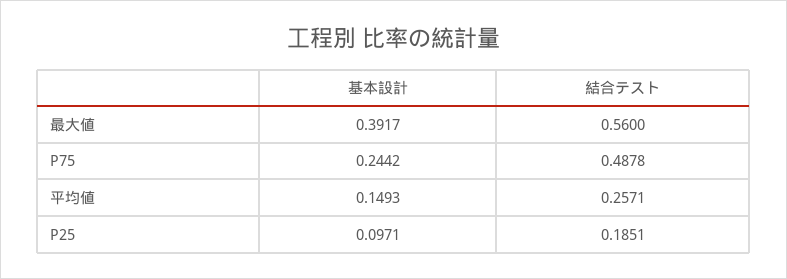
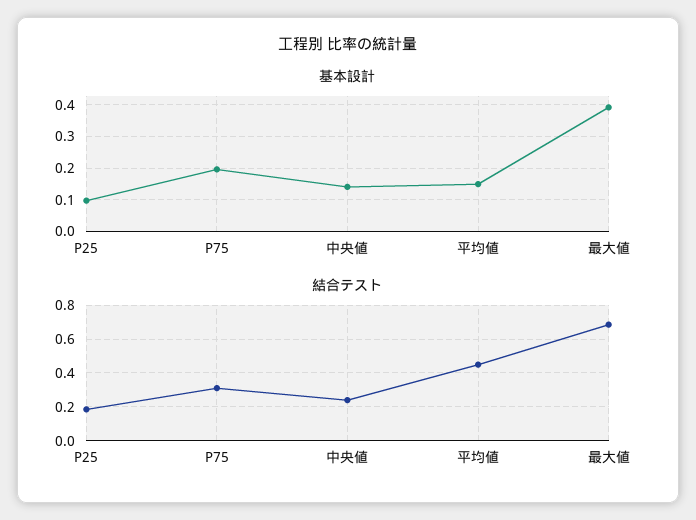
結合テスト, 最大値: 0.56 -> 0.7
基本設計, P75: 0.2442 -> 0.2
結合テスト, P75: 0.4878 -> 0.3
結合テスト, 平均値: 0.2571 -> 0.45
基本設計, 中央値: none -> 0.14
結合テスト, 中央値: none -> 0.25

